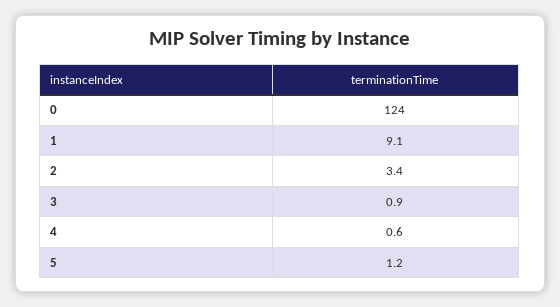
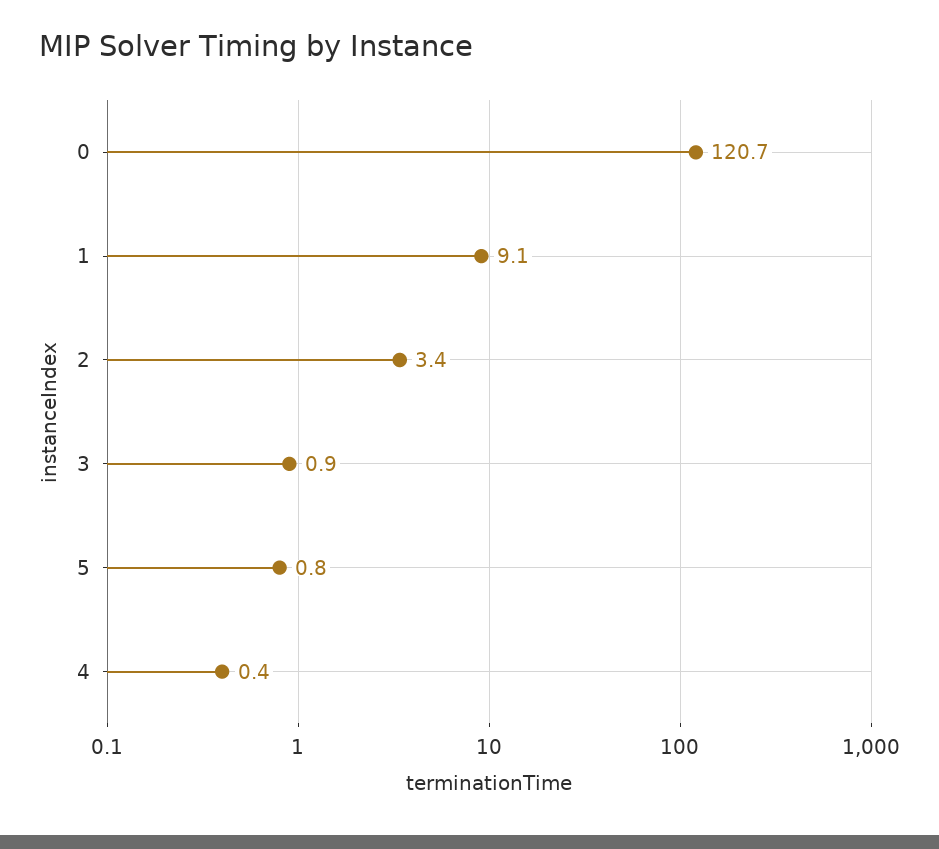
0: 124 -> 120.7
4: 0.6 -> 0.4
5: 1.2 -> 0.8

